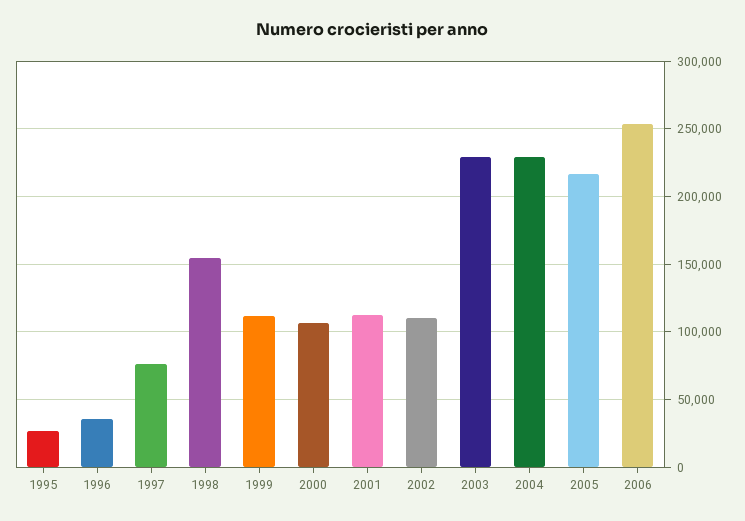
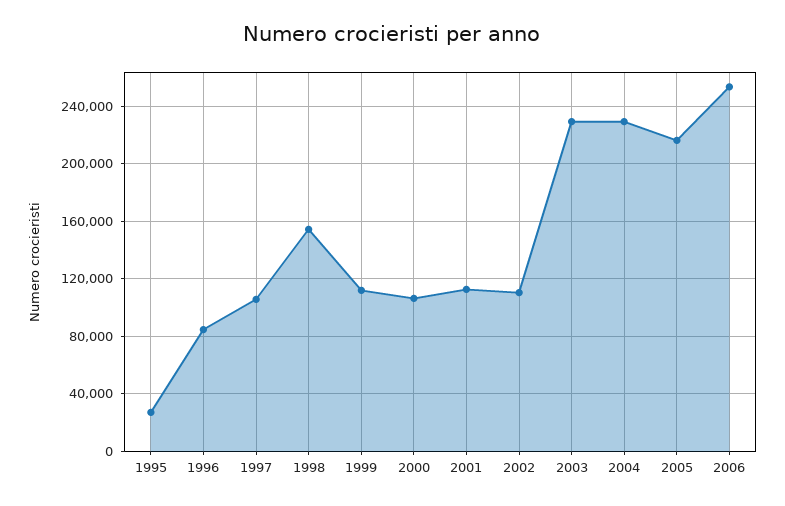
1996: 35000 -> 85000
1997: 75000 -> 105000

